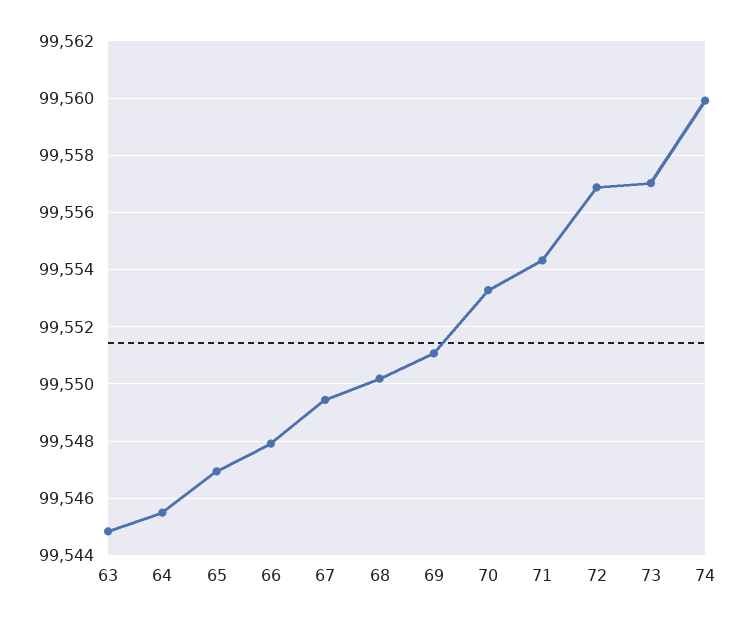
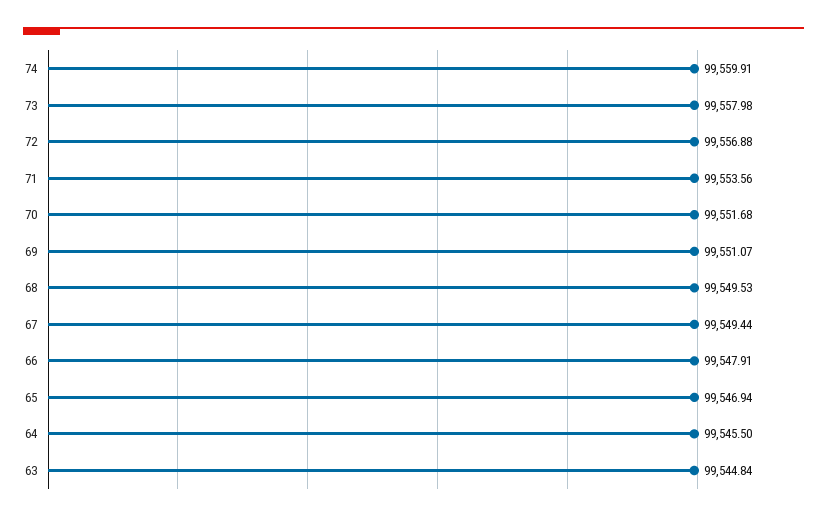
68: 99550.25 -> 99549.53
70: 99553.25 -> 99551.68
71: 99554.25 -> 99553.56
73: 99557 -> 99557.98

